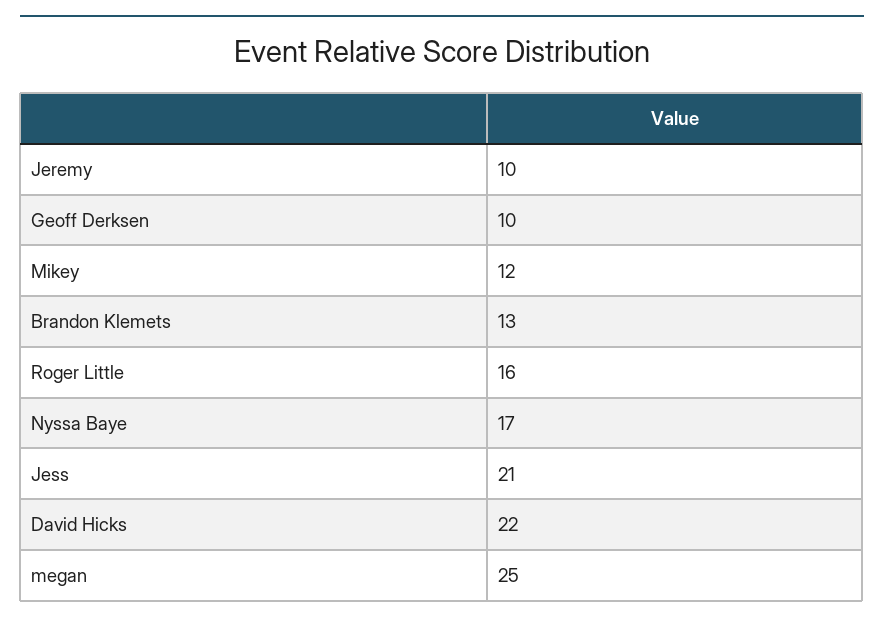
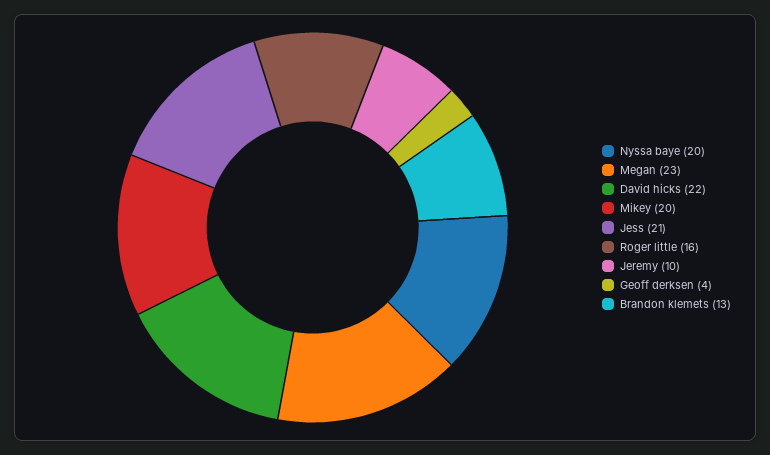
Geoff Derksen: 10 -> 4
Mikey: 12 -> 20
Nyssa Baye: 17 -> 20
megan: 25 -> 23

